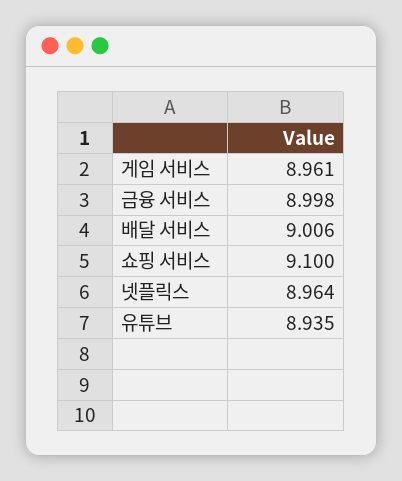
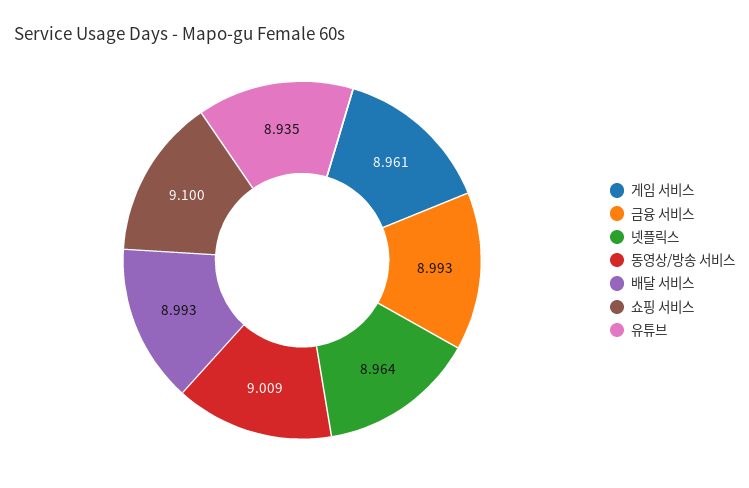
금융 서비스: 8.998 -> 8.993
배달 서비스: 9.006 -> 8.993
동영상/방송 서비스: none -> 9.009

